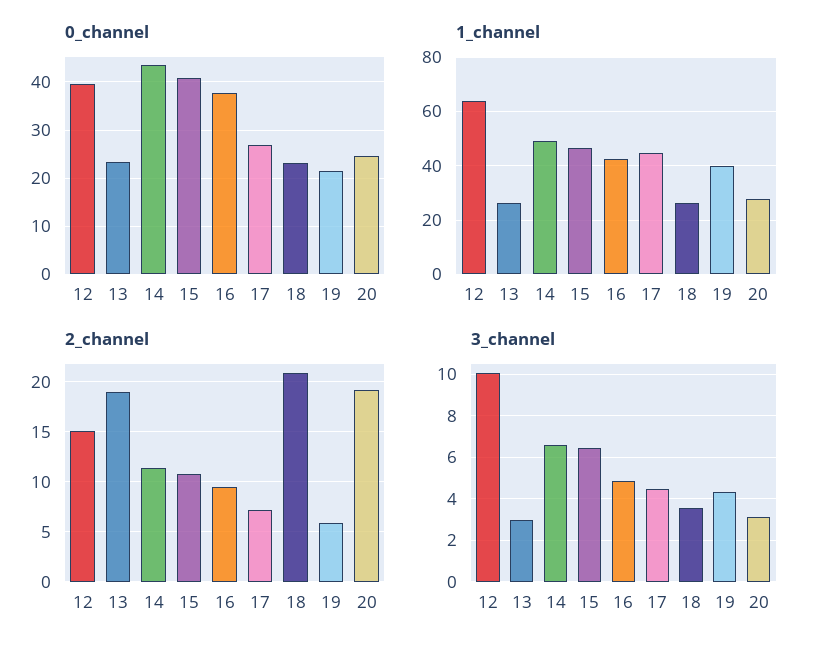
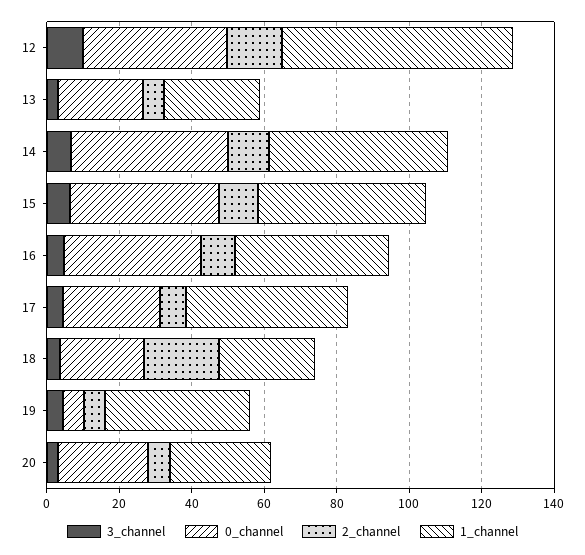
0_channel, 19: 22 -> 5
2_channel, 13: 19 -> 5
2_channel, 20: 19 -> 5

